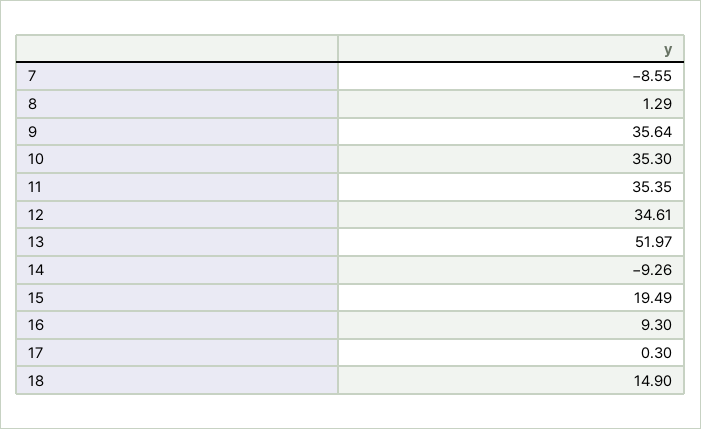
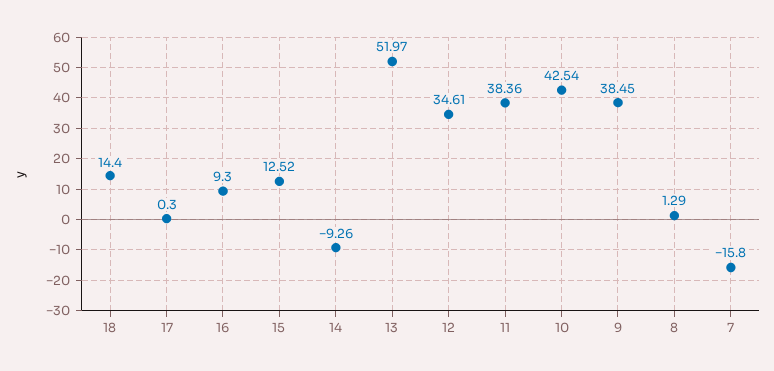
7: -8.55 -> -15.8
9: 35.64 -> 38.45
10: 35.3 -> 42.54
11: 35.35 -> 38.36
15: 19.49 -> 12.52
18: 14.9 -> 14.4

